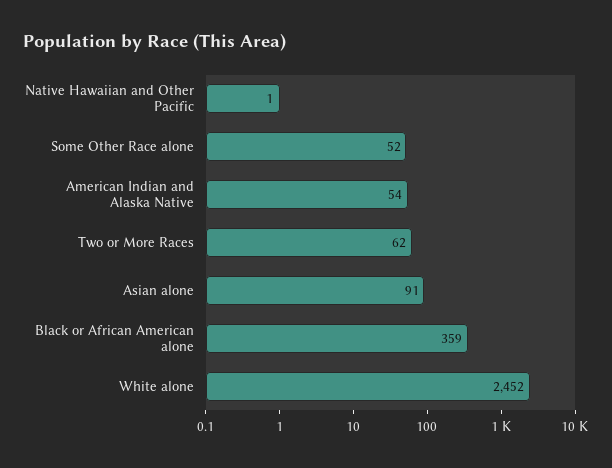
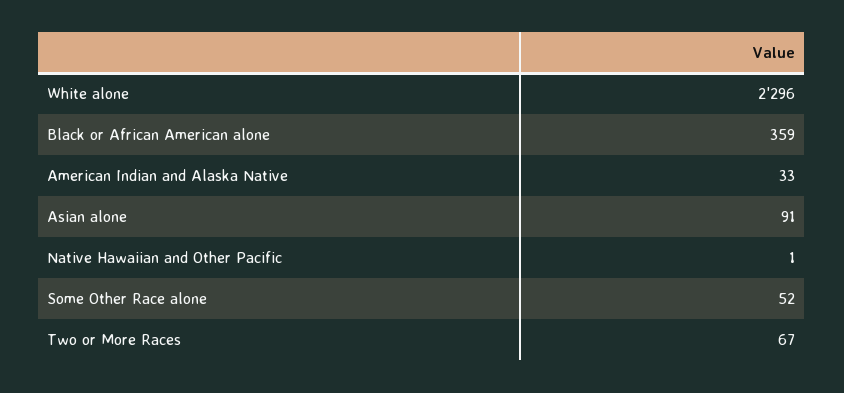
American Indian and Alaska Native: 54 -> 33
Two or More Races: 62 -> 67
White alone: 2452 -> 2296

